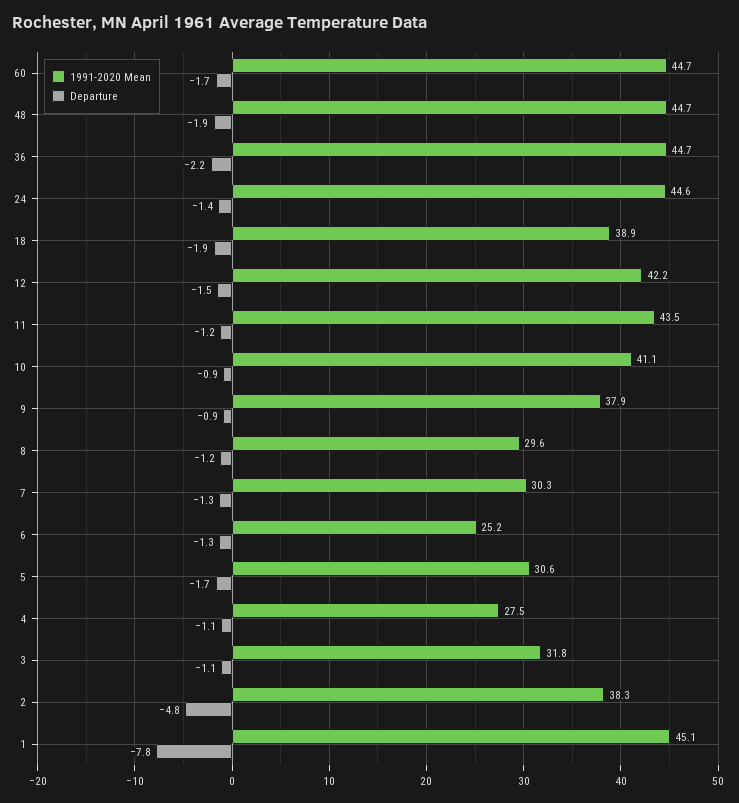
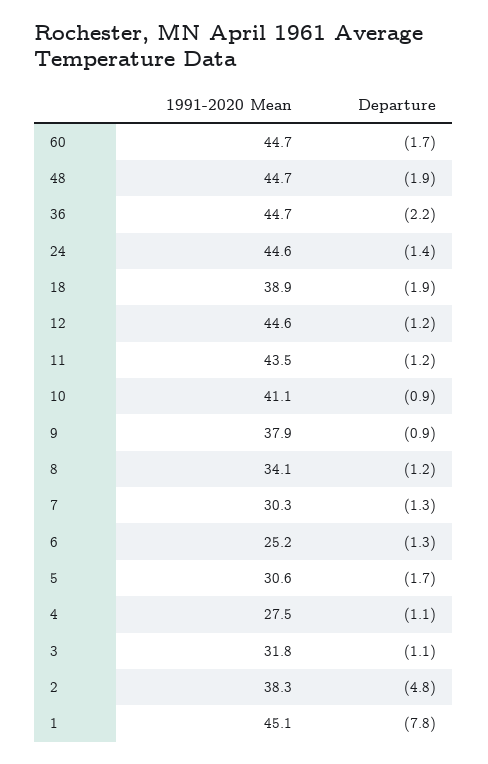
1991-2020 Mean, 12: 42.2 -> 44.6
Departure, 12: -1.5 -> -1.2
1991-2020 Mean, 8: 29.6 -> 34.1

